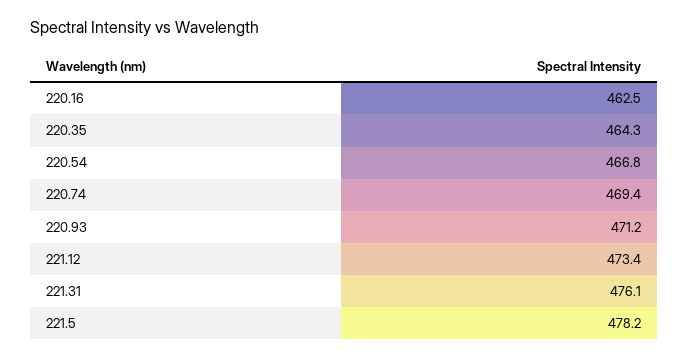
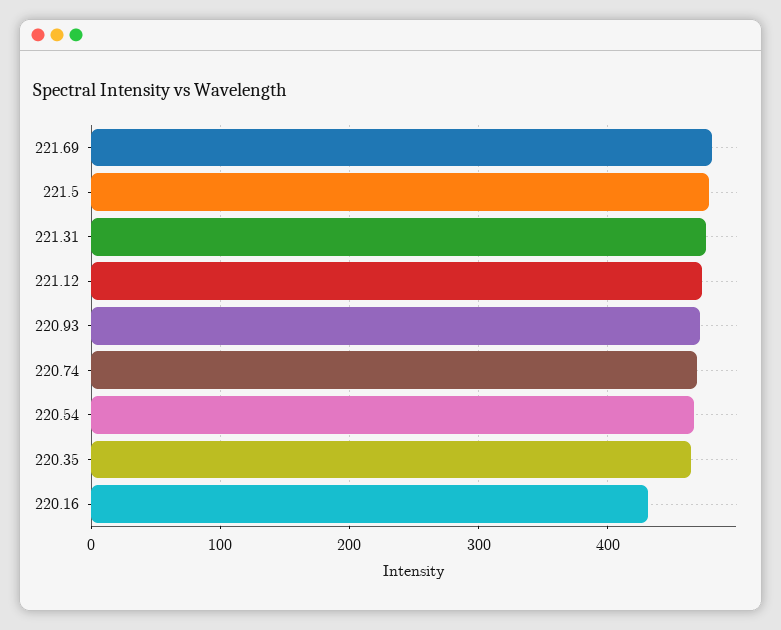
220.16: 462.5 -> 430
221.69: none -> 480

